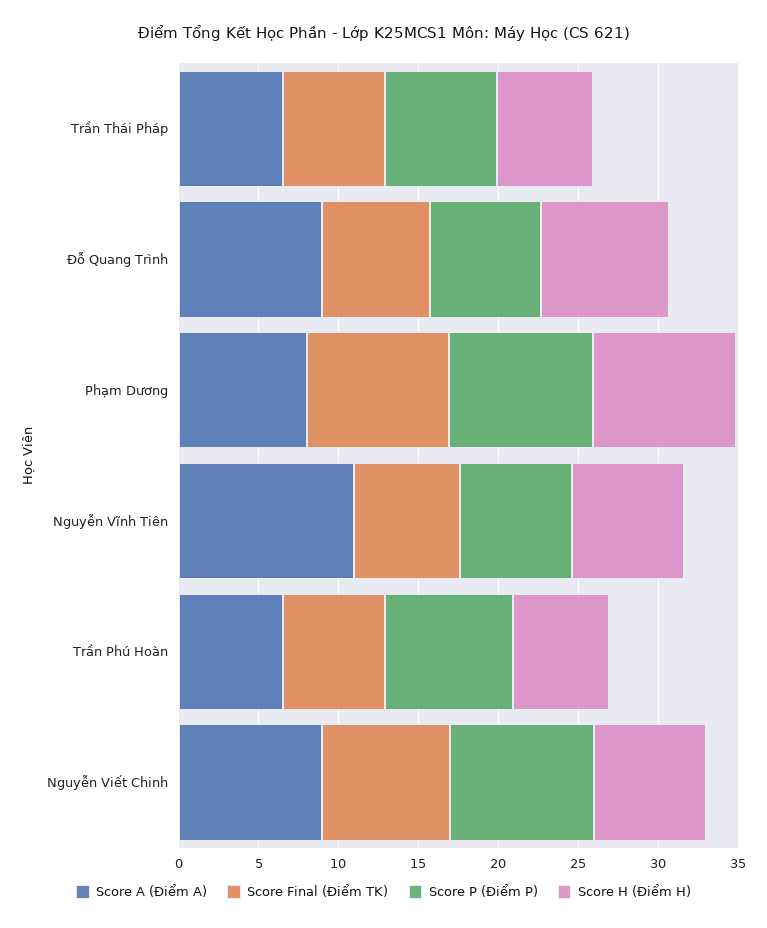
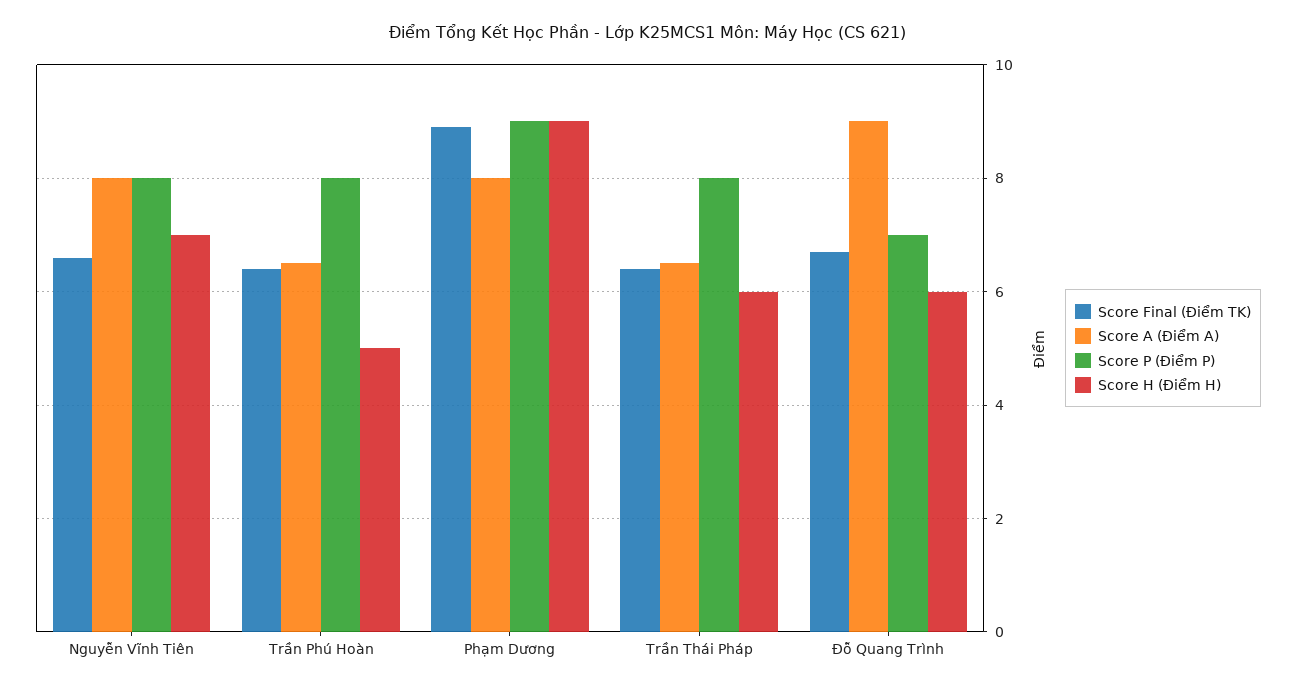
Score P (Điểm P), Trần Thái Pháp: 7 -> 8
Score H (Điểm H), Đỗ Quang Trình: 8 -> 6
Score A (Điểm A), Nguyễn Vĩnh Tiên: 11 -> 8
Score P (Điểm P), Nguyễn Vĩnh Tiên: 7 -> 8
Score H (Điểm H), Trần Phú Hoàn: 6 -> 5
Score A (Điểm A), Nguyễn Viết Chinh: 9 -> none
Score Final (Điểm TK), Nguyễn Viết Chinh: 8 -> none
Score P (Điểm P), Nguyễn Viết Chinh: 9 -> none
Score H (Điểm H), Nguyễn Viết Chinh: 7 -> none

